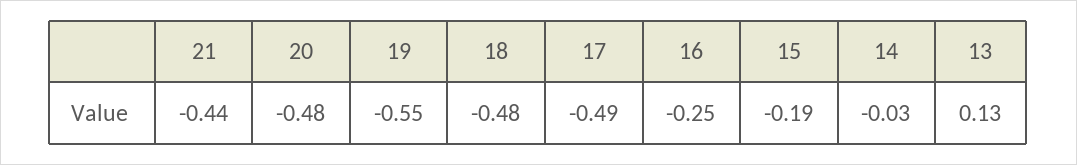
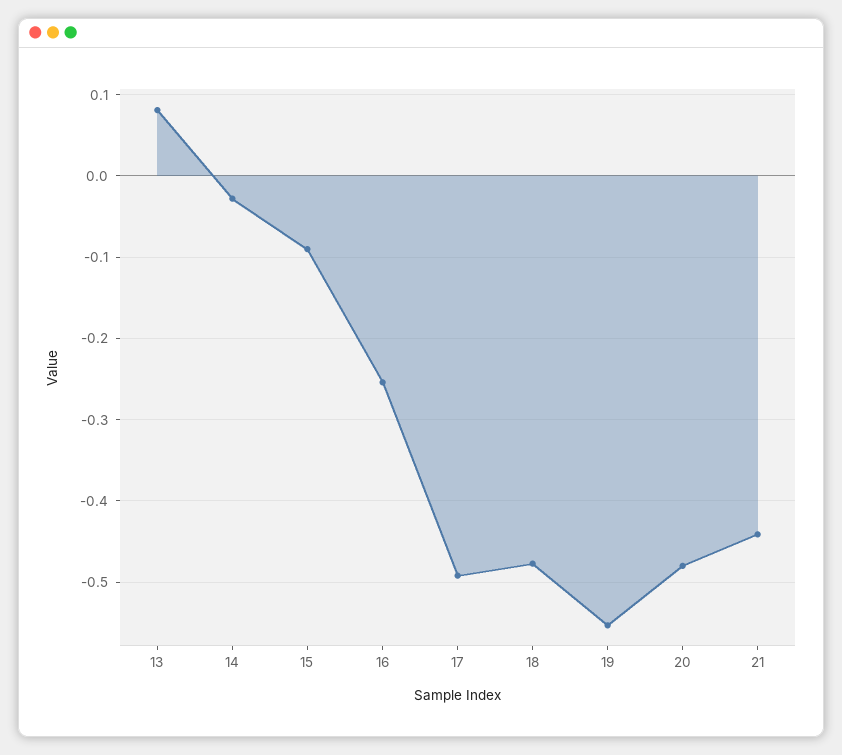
15: -0.19 -> -0.09
13: 0.13 -> 0.08

